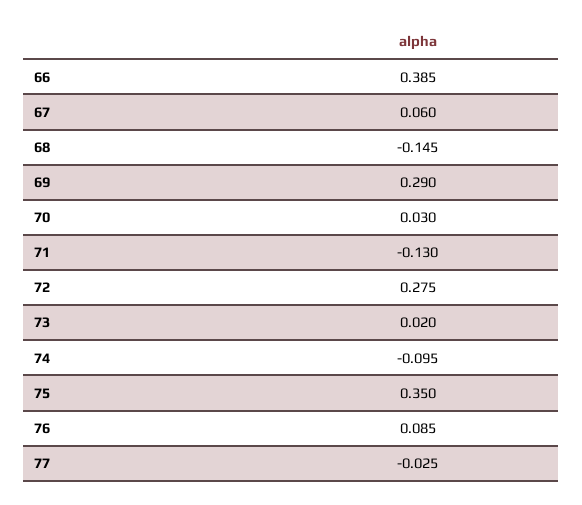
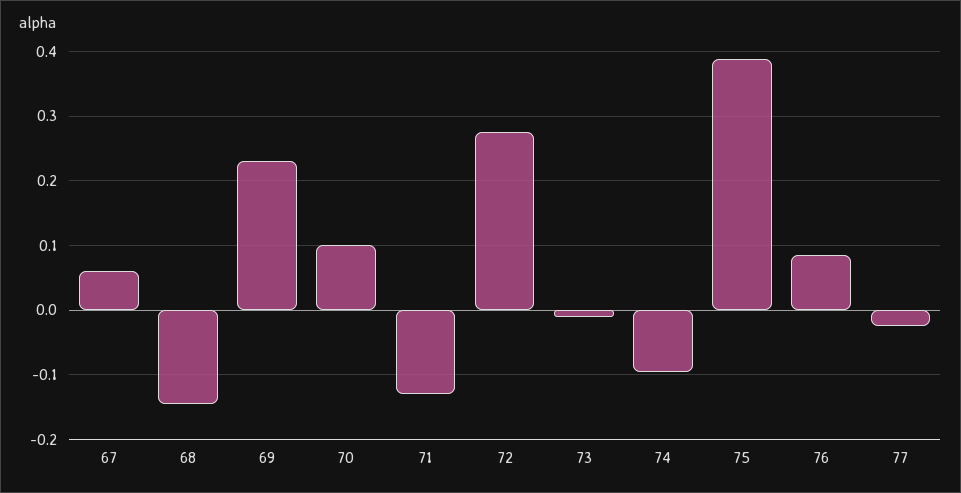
66: 0.385 -> none
69: 0.29 -> 0.23
70: 0.03 -> 0.1
73: 0.02 -> -0.01
75: 0.35 -> 0.39

